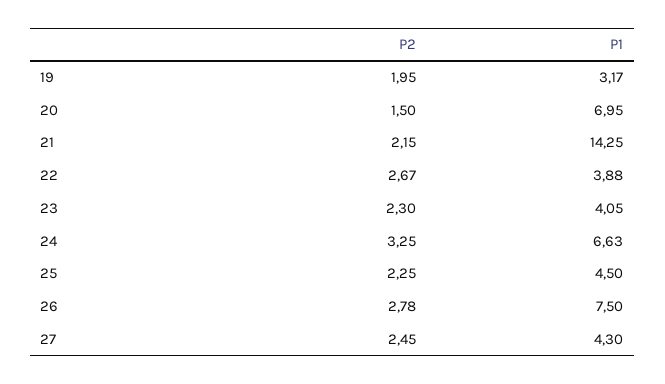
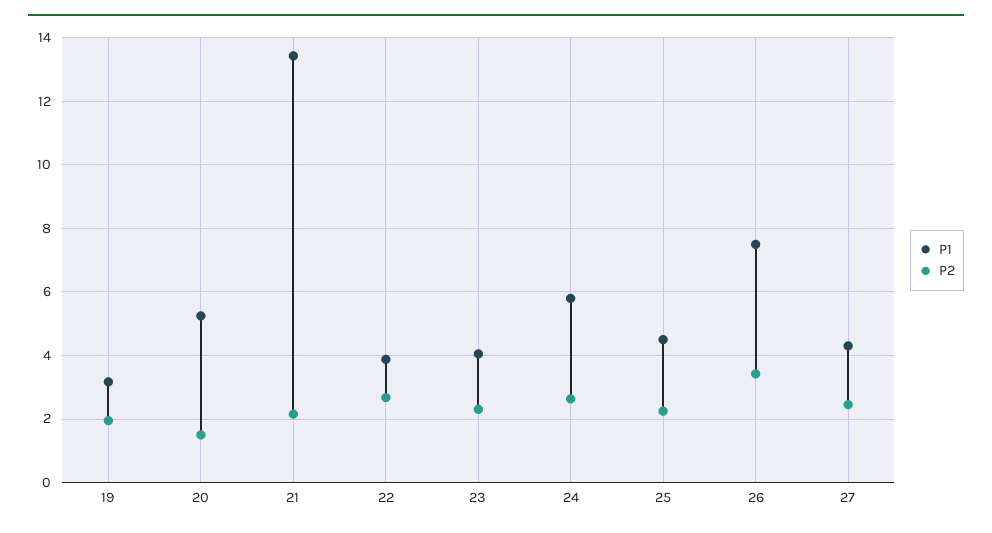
P1, 20: 6.95 -> 5.2
P1, 21: 14.25 -> 13.4
P2, 24: 3.25 -> 2.6
P1, 24: 6.63 -> 5.8
P2, 26: 2.78 -> 3.4

